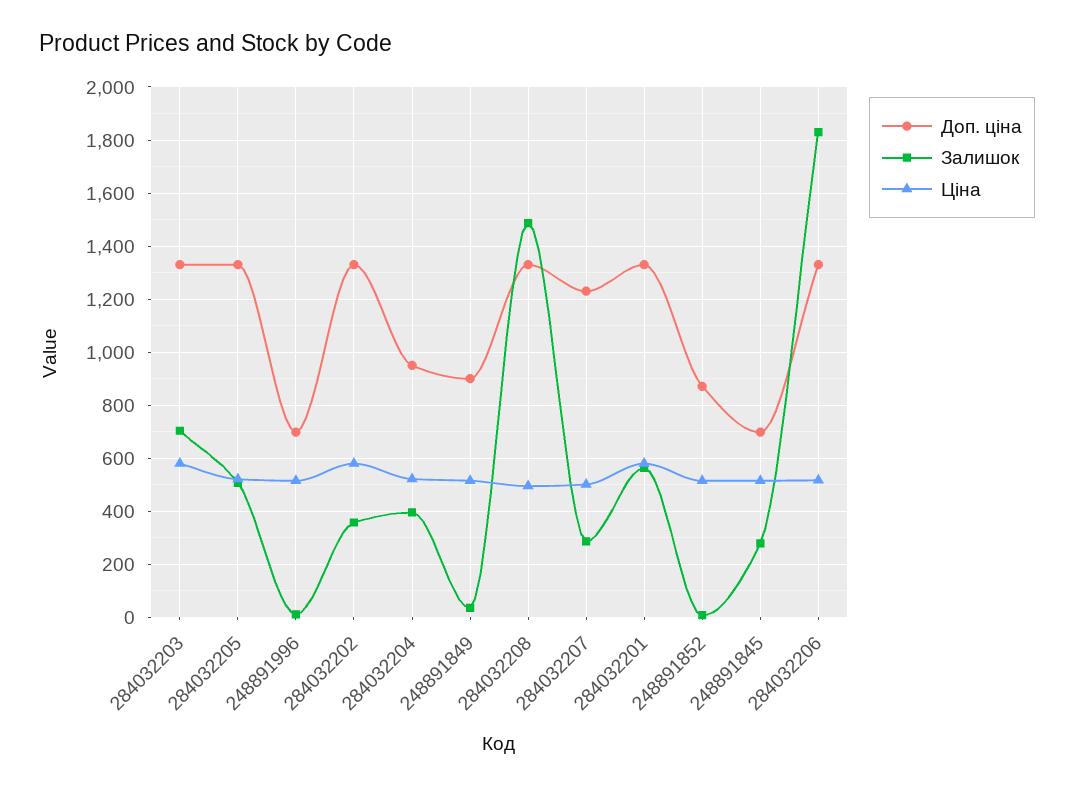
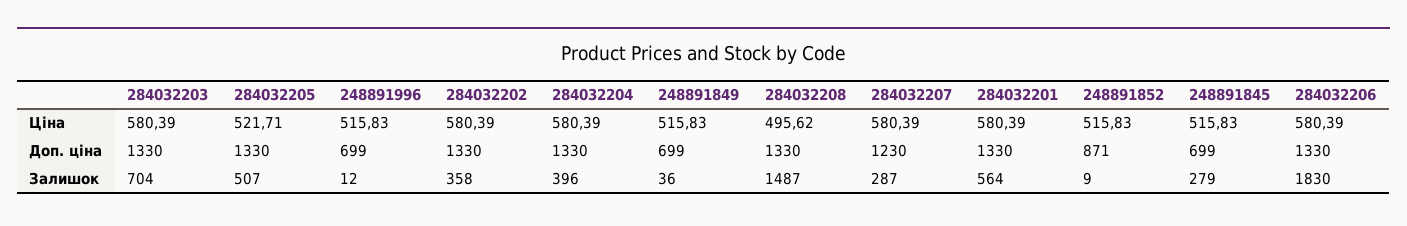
Доп. ціна, 284032204: 950 -> 1330
Ціна, 284032204: 525 -> 580.39
Доп. ціна, 248891849: 900 -> 699
Ціна, 284032207: 500 -> 580.39
Ціна, 284032206: 525 -> 580.39

